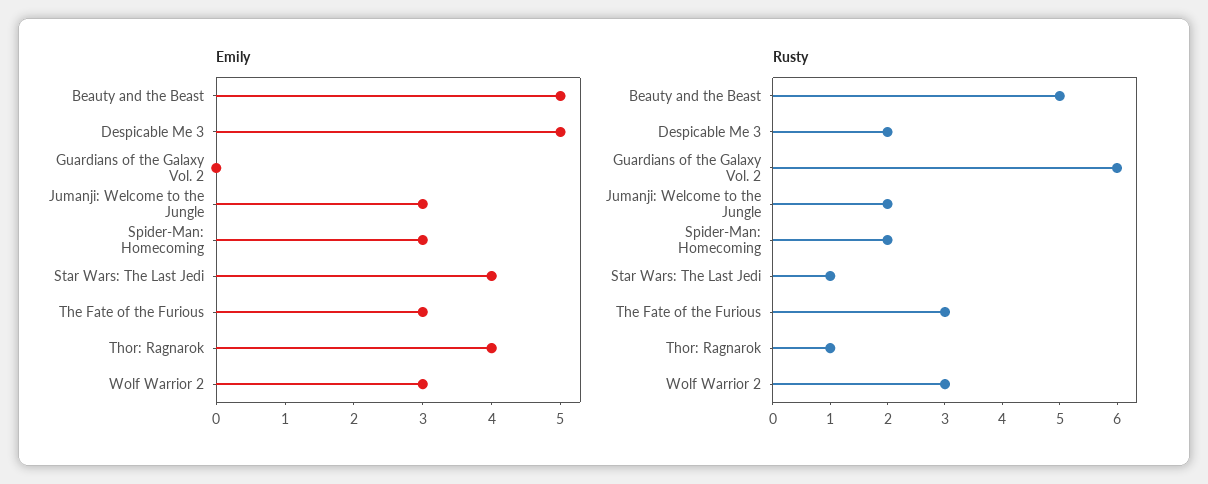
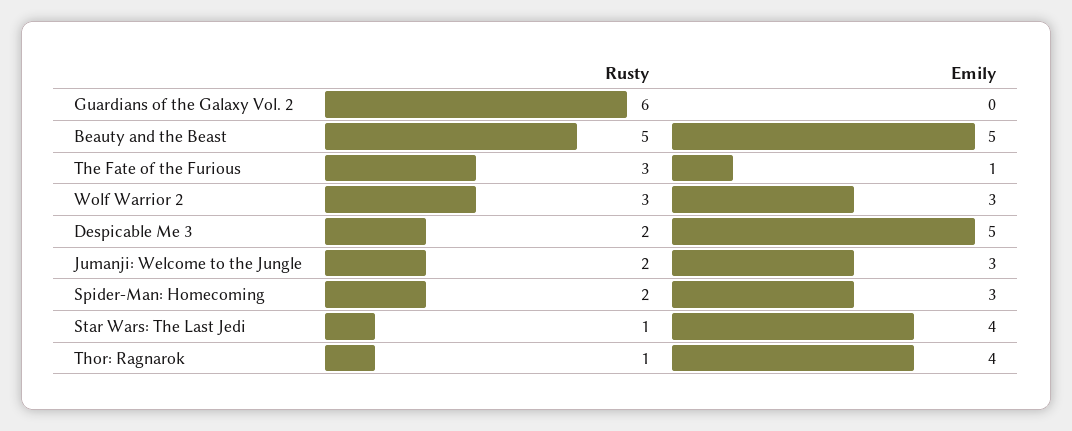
Emily, The Fate of the Furious: 3 -> 1

